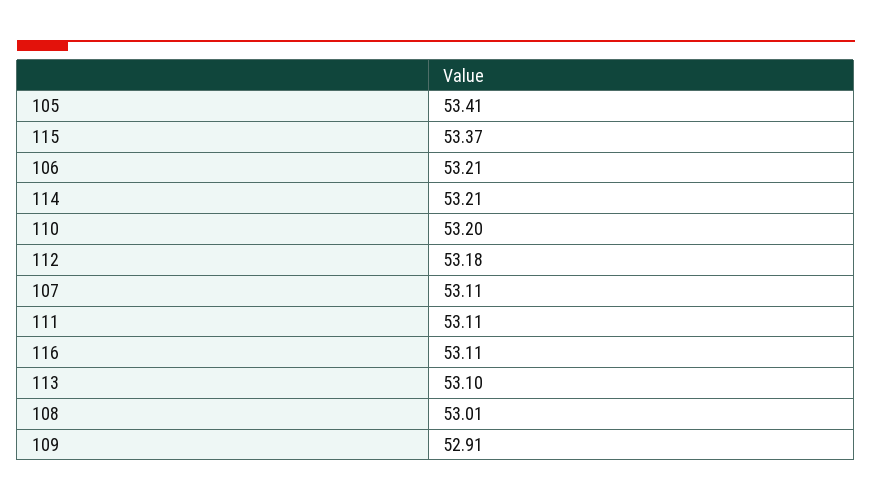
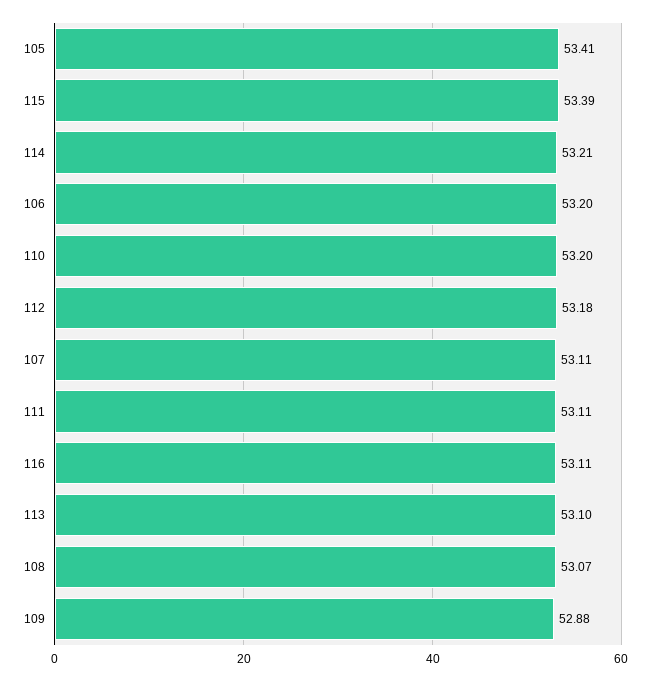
115: 53.37 -> 53.39
106: 53.21 -> 53.2
108: 53.01 -> 53.07
109: 52.91 -> 52.88

